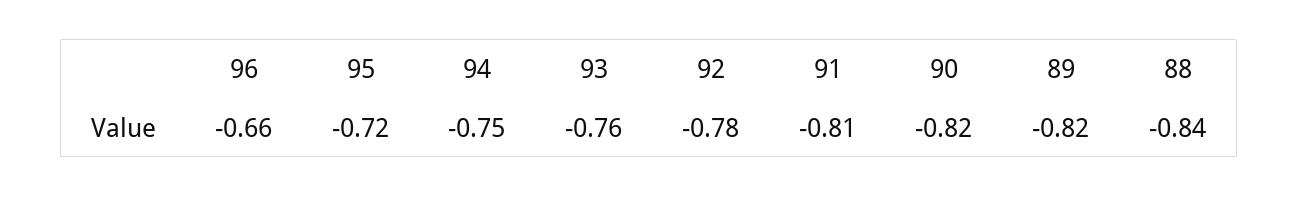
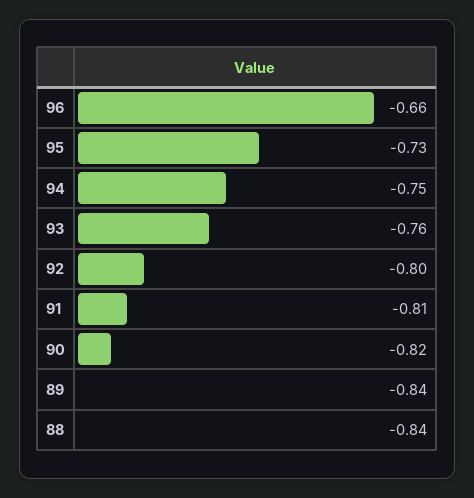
95: -0.72 -> -0.73
92: -0.78 -> -0.8
89: -0.82 -> -0.84

